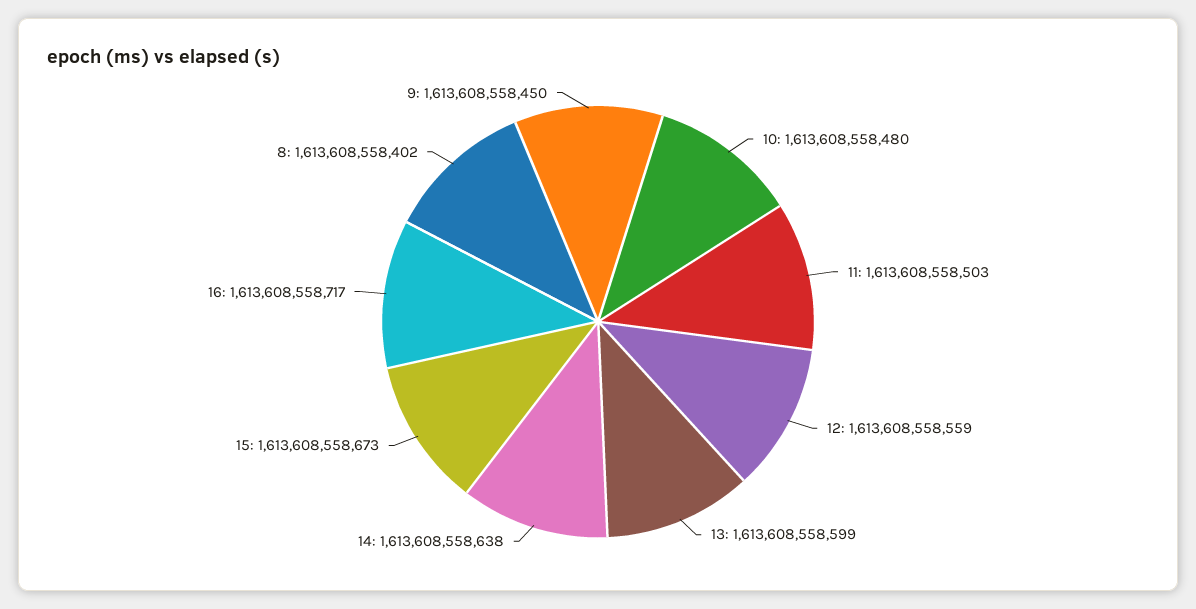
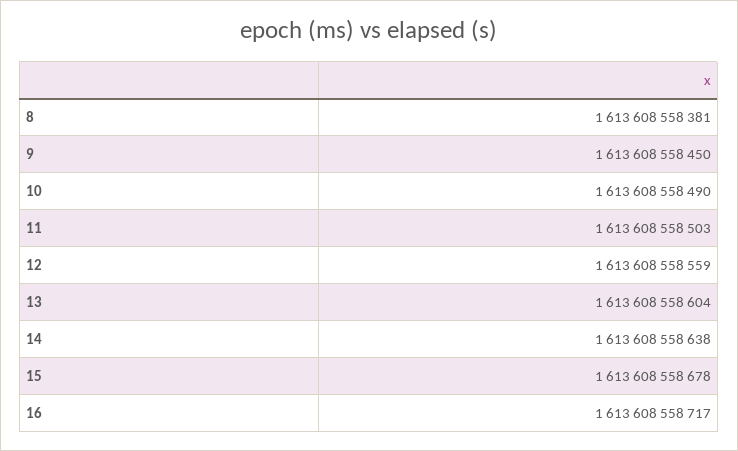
10: 1613608558480 -> 1613608558490
13: 1613608558599 -> 1613608558604
15: 1613608558673 -> 1613608558678
8: 1613608558402 -> 1613608558381

